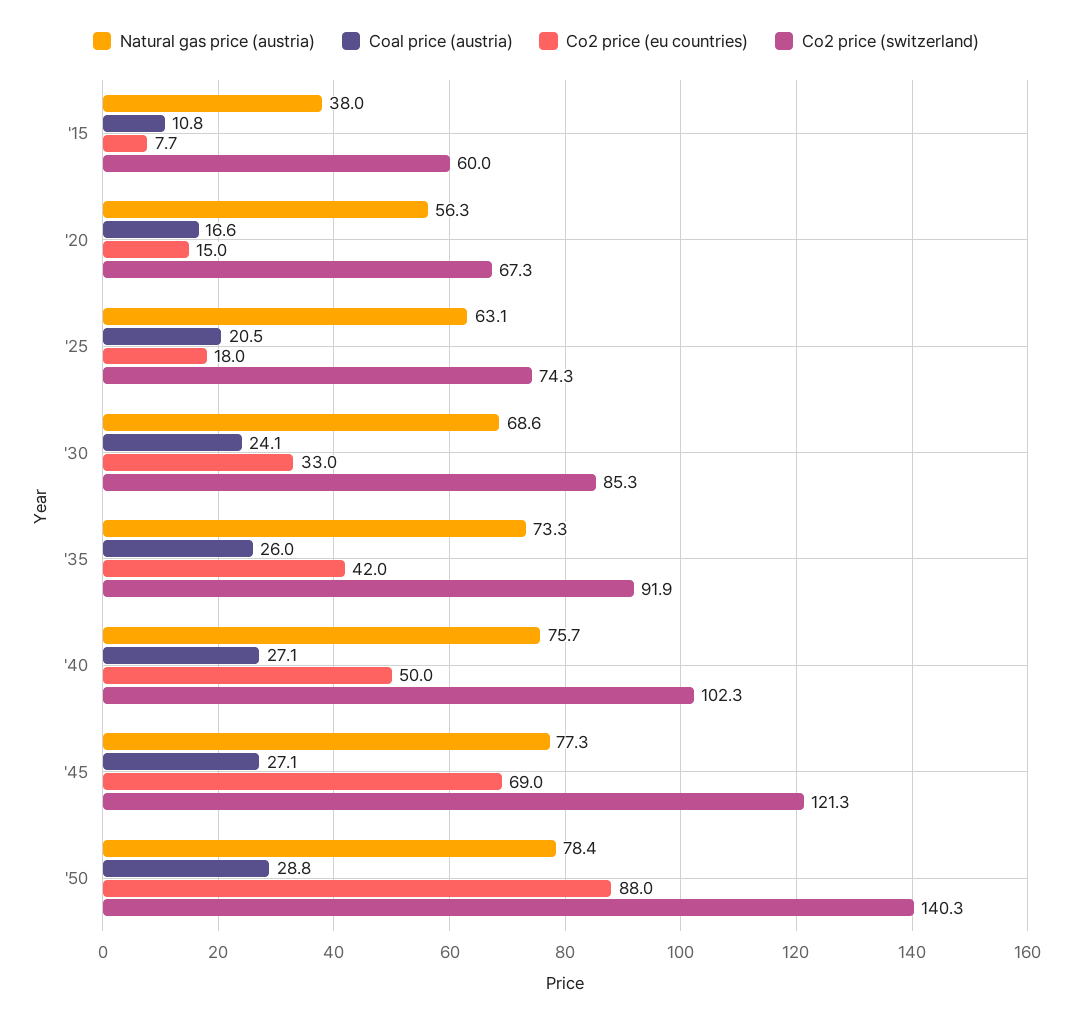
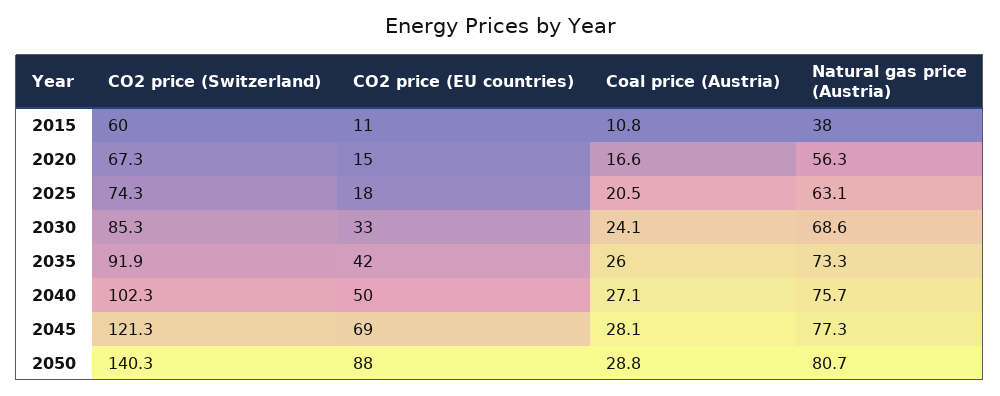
Co2 price (eu countries), '15: 7.7 -> 11
Coal price (austria), '45: 27.1 -> 28.1
Natural gas price (austria), '50: 78.4 -> 80.7

